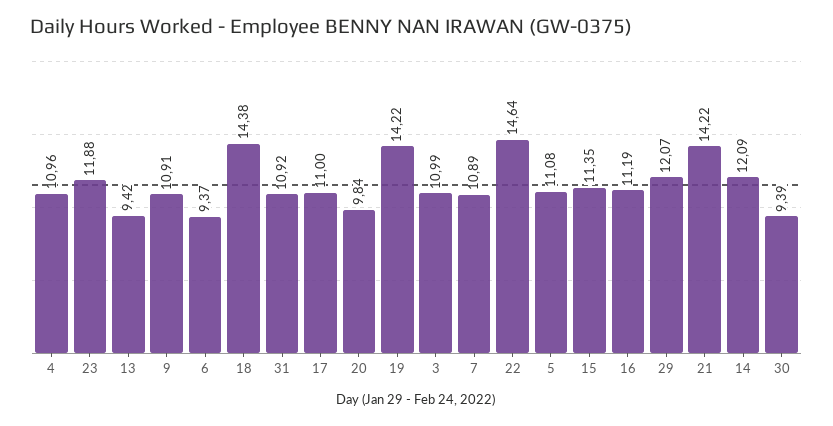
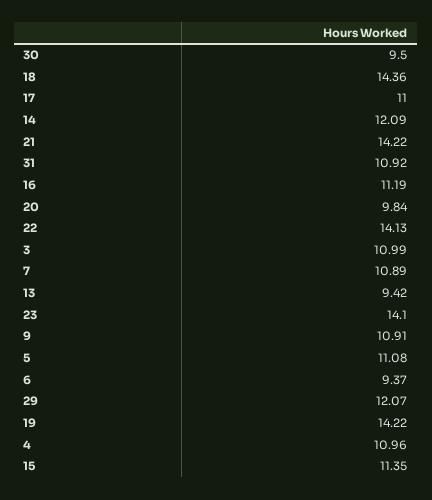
23: 11.88 -> 14.1
18: 14.38 -> 14.36
22: 14.64 -> 14.13
30: 9.39 -> 9.5

